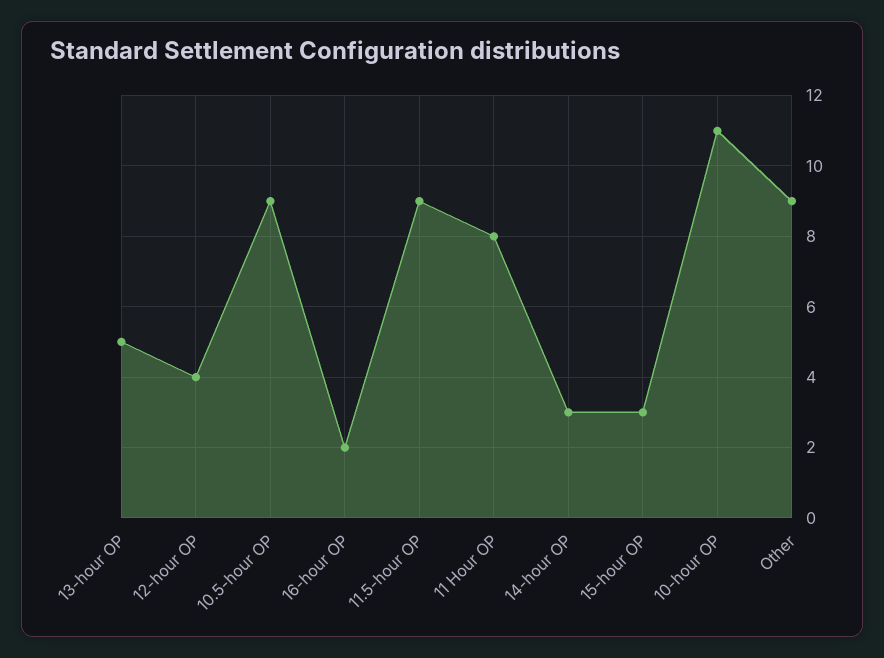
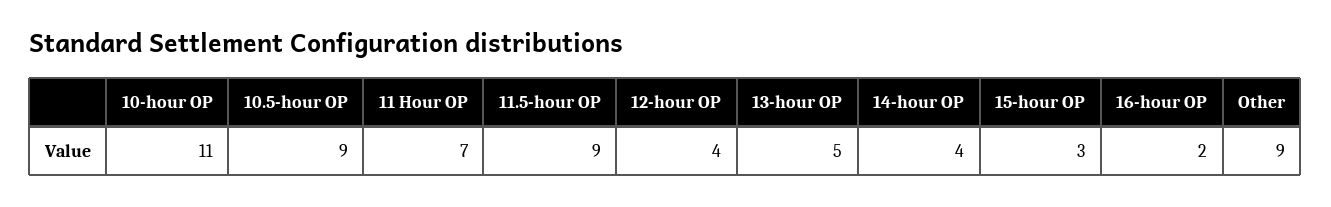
11 Hour OP: 8 -> 7
14-hour OP: 3 -> 4

